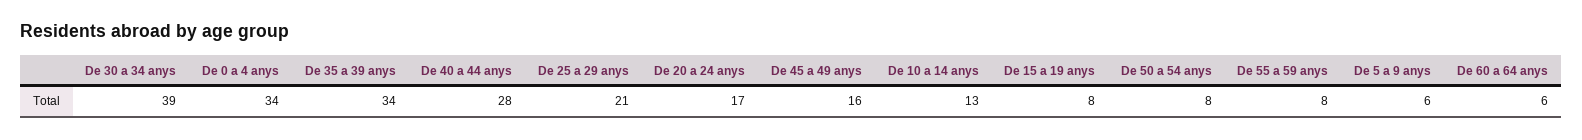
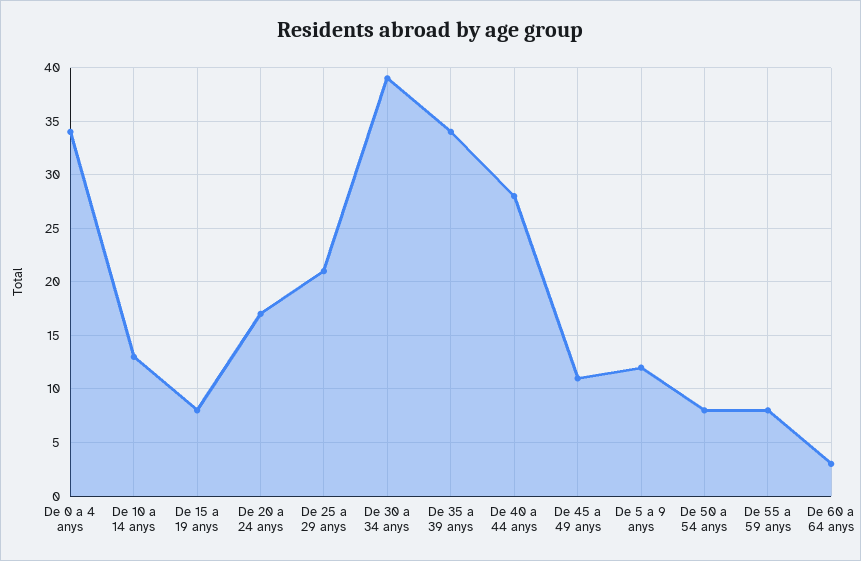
De 45 a 49 anys: 16 -> 11
De 5 a 9 anys: 6 -> 12
De 60 a 64 anys: 6 -> 3

